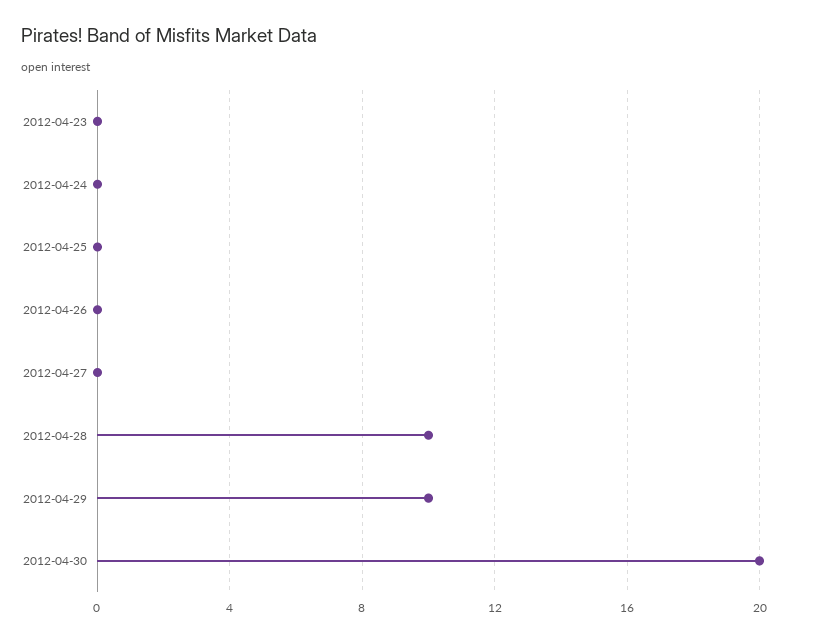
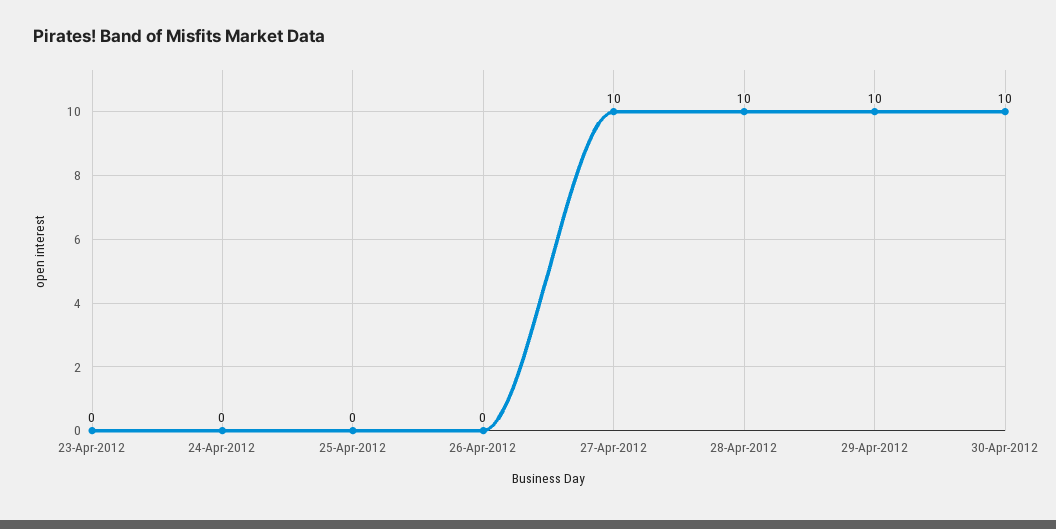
2012-04-27: 0 -> 10
2012-04-30: 20 -> 10

